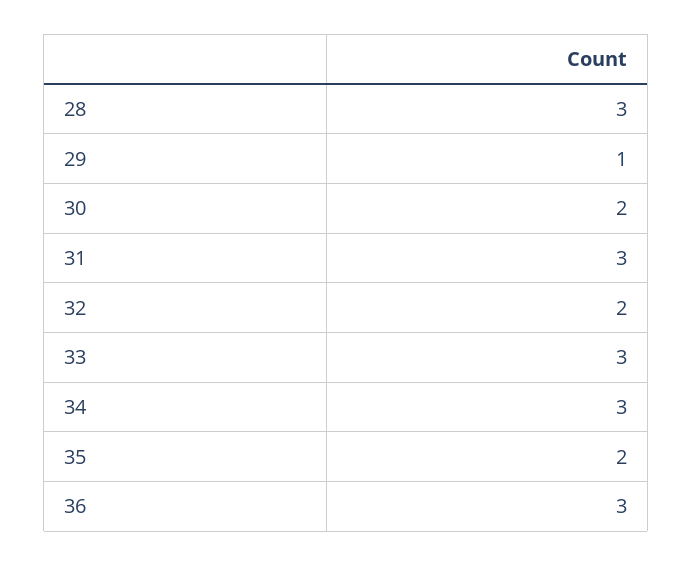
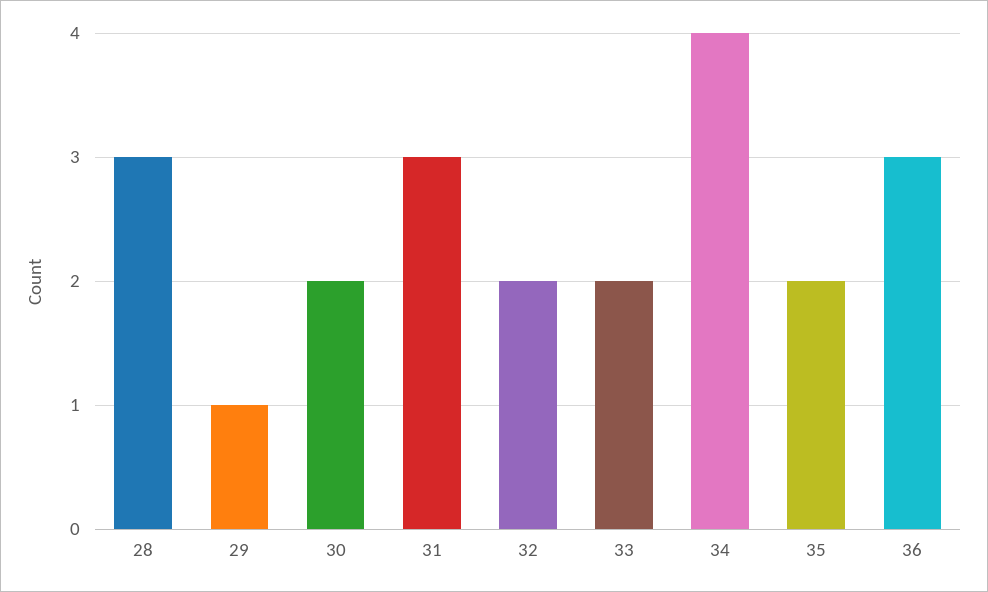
33: 3 -> 2
34: 3 -> 4

